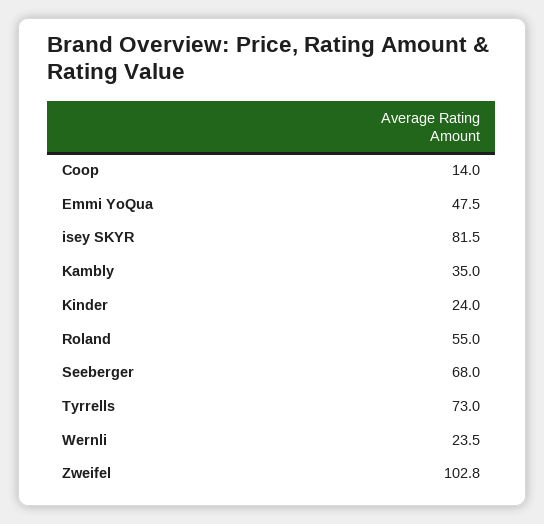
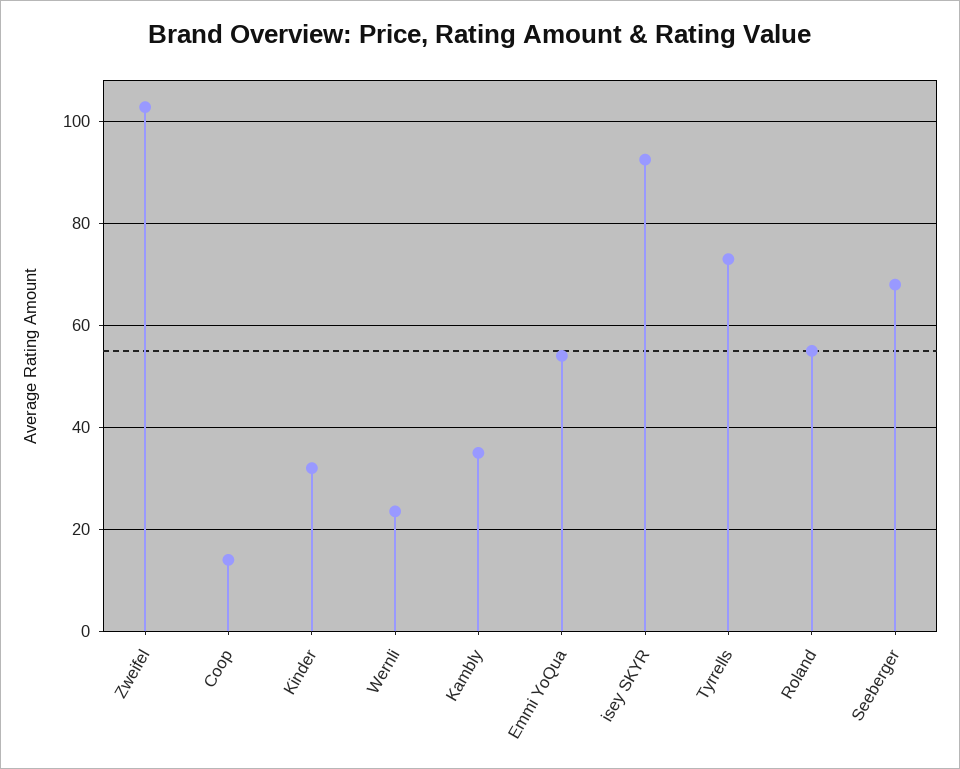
Emmi YoQua: 47.5 -> 54
isey SKYR: 81.5 -> 92
Kinder: 24 -> 32

